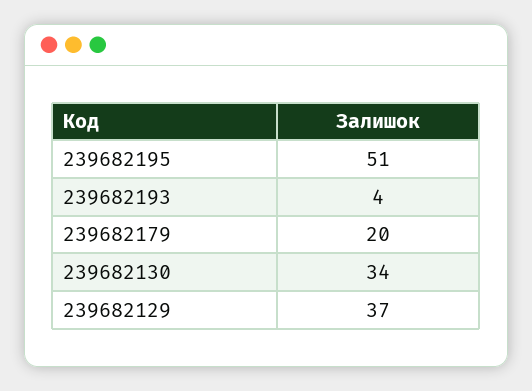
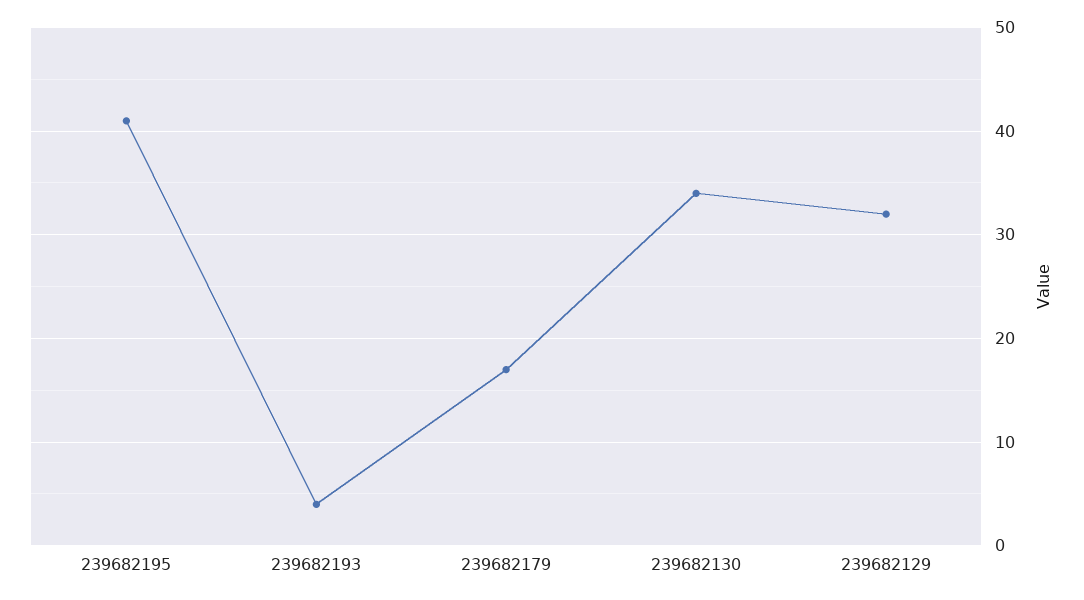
239682195: 51 -> 41
239682179: 20 -> 17
239682129: 37 -> 32

